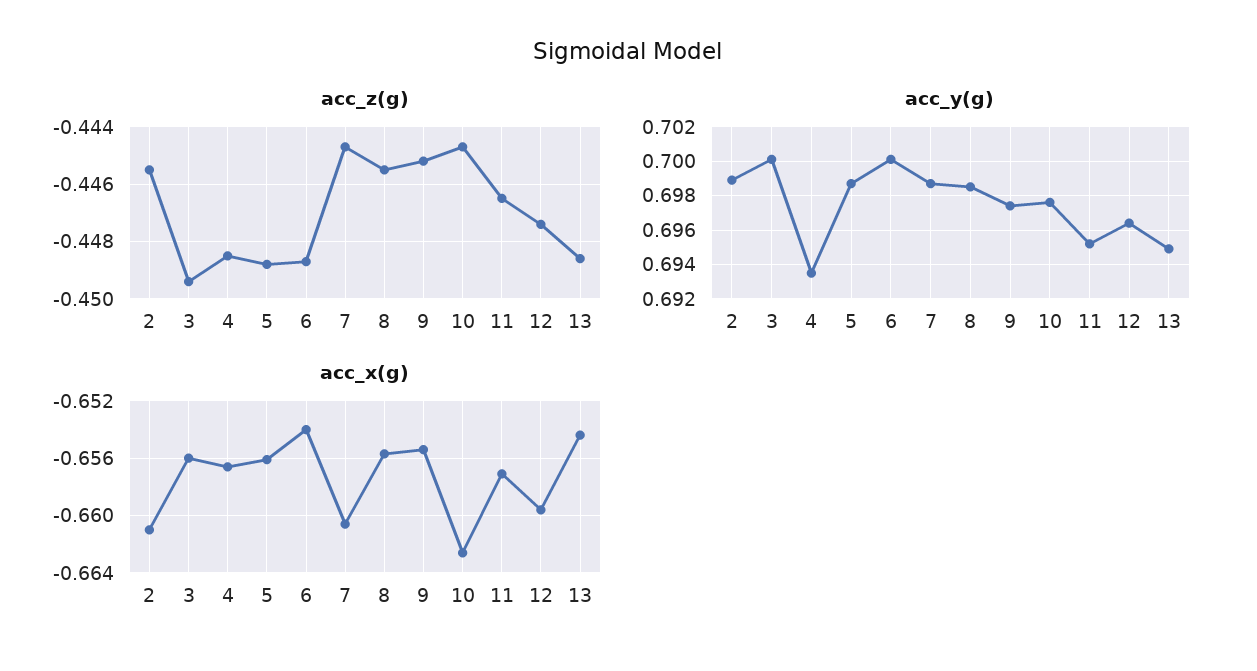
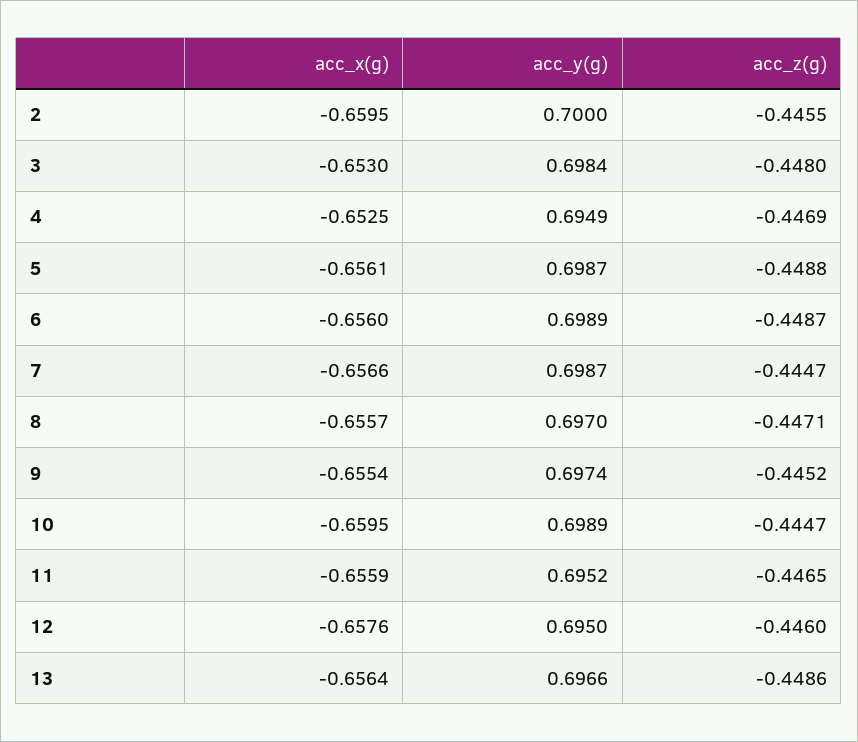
acc_z(g), 3: -0.4495 -> -0.448
acc_z(g), 4: -0.4485 -> -0.4469
acc_z(g), 8: -0.4455 -> -0.4471
acc_z(g), 12: -0.4475 -> -0.446
acc_y(g), 2: 0.699 -> 0.7
acc_y(g), 3: 0.7 -> 0.6984
acc_y(g), 4: 0.6935 -> 0.6949
acc_y(g), 6: 0.7 -> 0.6989
acc_y(g), 8: 0.6985 -> 0.697
acc_y(g), 10: 0.6975 -> 0.6989
acc_y(g), 12: 0.6965 -> 0.695
acc_y(g), 13: 0.695 -> 0.6966
acc_x(g), 2: -0.661 -> -0.6595
acc_x(g), 3: -0.656 -> -0.653
acc_x(g), 4: -0.6565 -> -0.6525
acc_x(g), 6: -0.654 -> -0.656
acc_x(g), 7: -0.6605 -> -0.6566
acc_x(g), 10: -0.6625 -> -0.6595
acc_x(g), 11: -0.657 -> -0.6559
acc_x(g), 12: -0.6595 -> -0.6576
acc_x(g), 13: -0.6545 -> -0.6564

